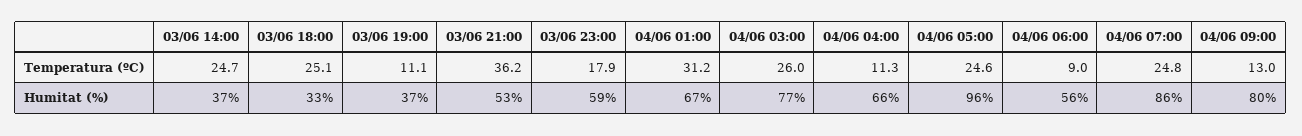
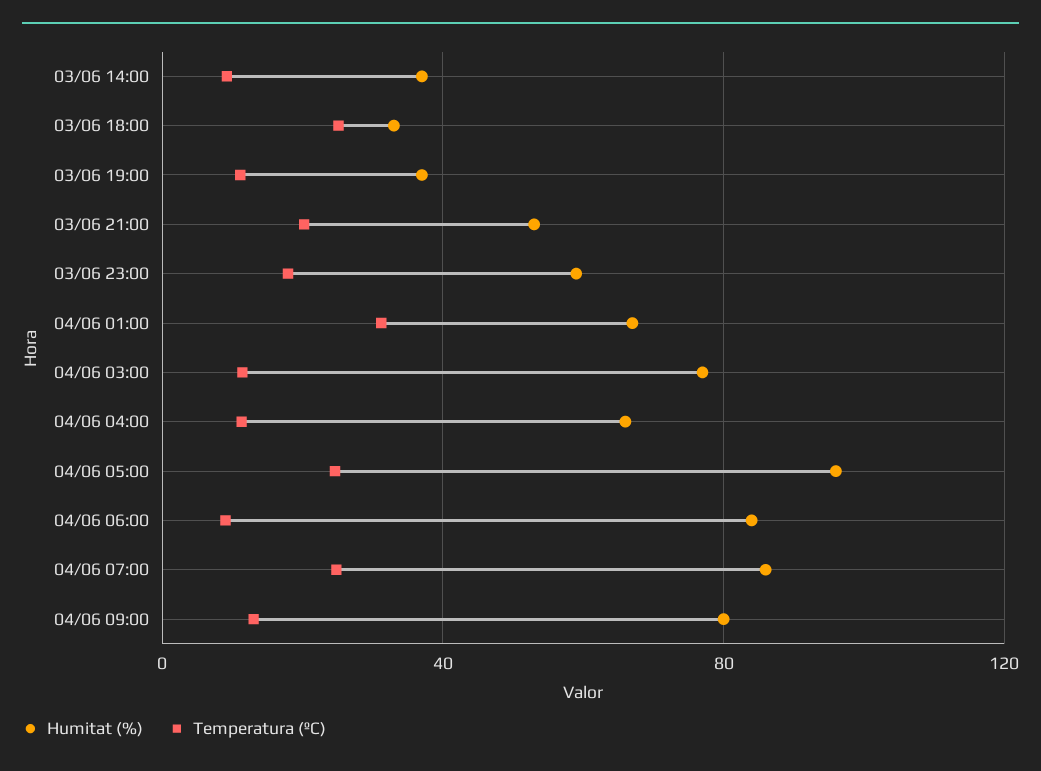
Temperatura (ºC), 03/06 14:00: 24.7 -> 10
Temperatura (ºC), 03/06 21:00: 36.2 -> 20
Temperatura (ºC), 04/06 03:00: 26 -> 10
Humitat (%), 04/06 06:00: 56 -> 85

